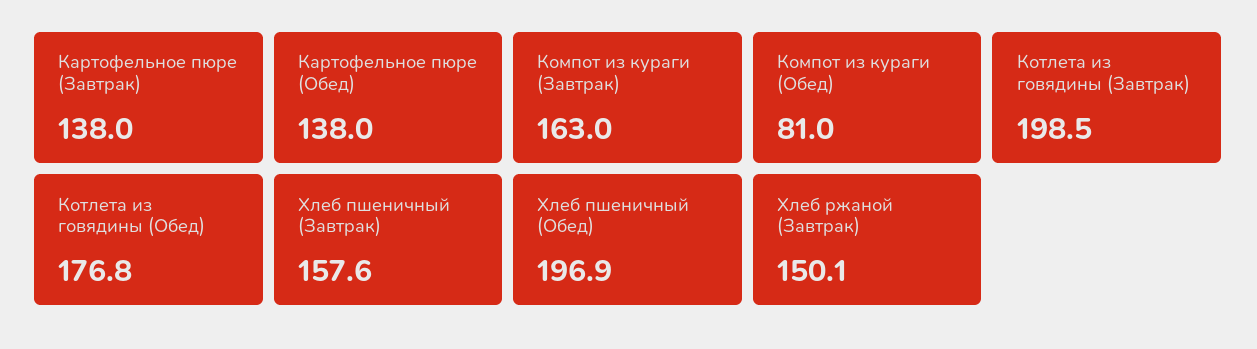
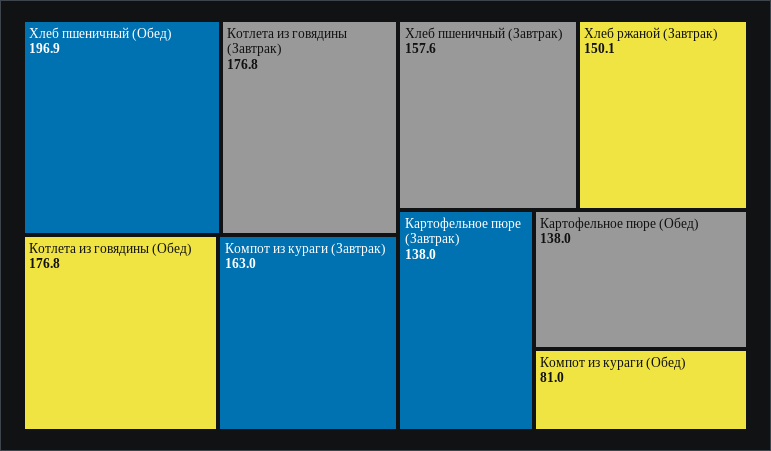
Котлета из говядины (Завтрак): 198.5 -> 176.8

